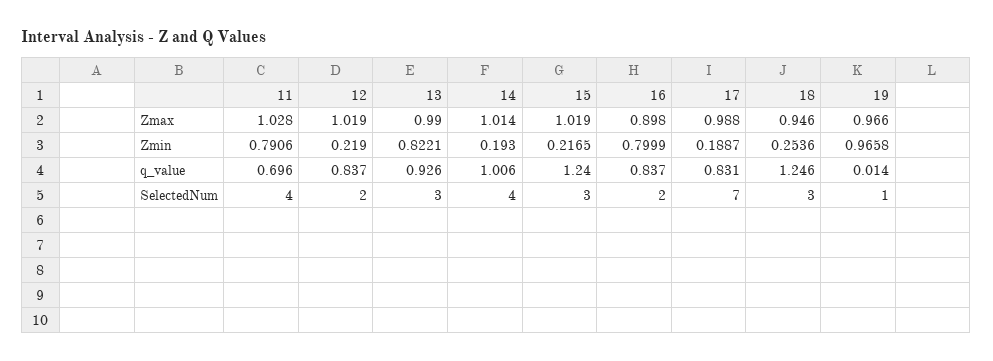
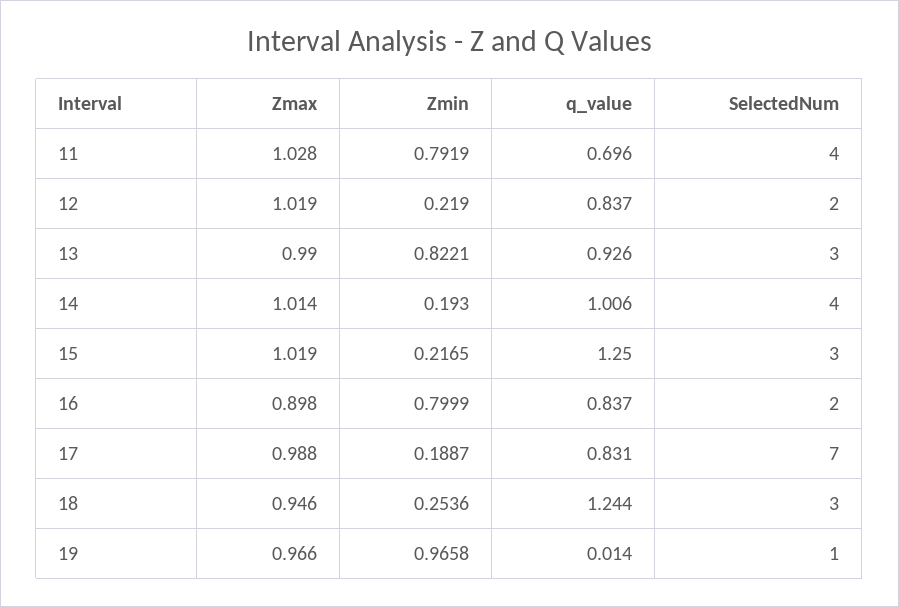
11, Zmin: 0.7906 -> 0.7919
15, q_value: 1.24 -> 1.25
18, q_value: 1.246 -> 1.244

